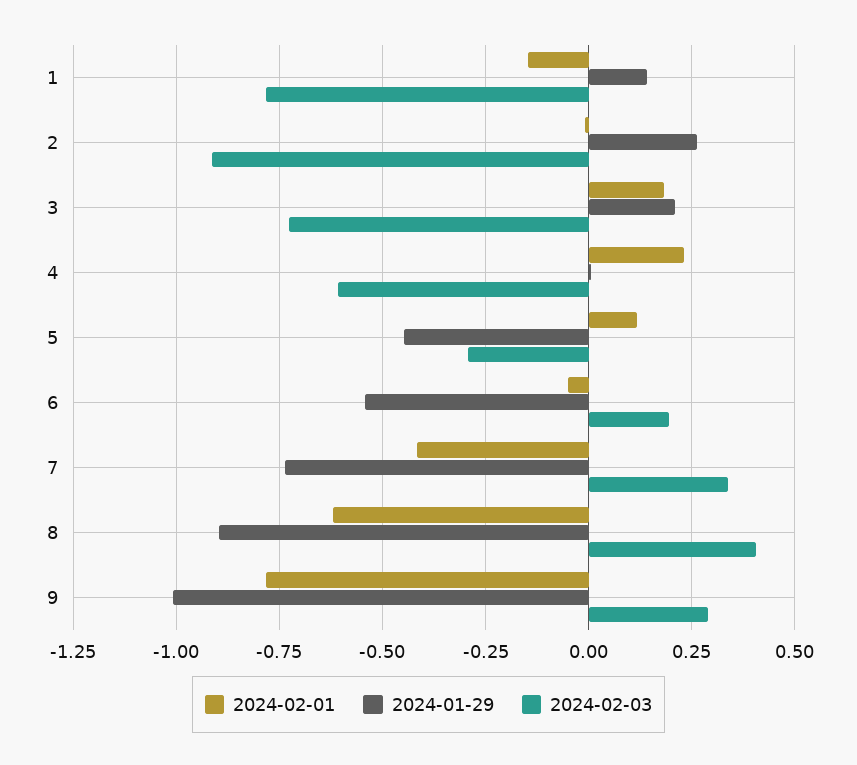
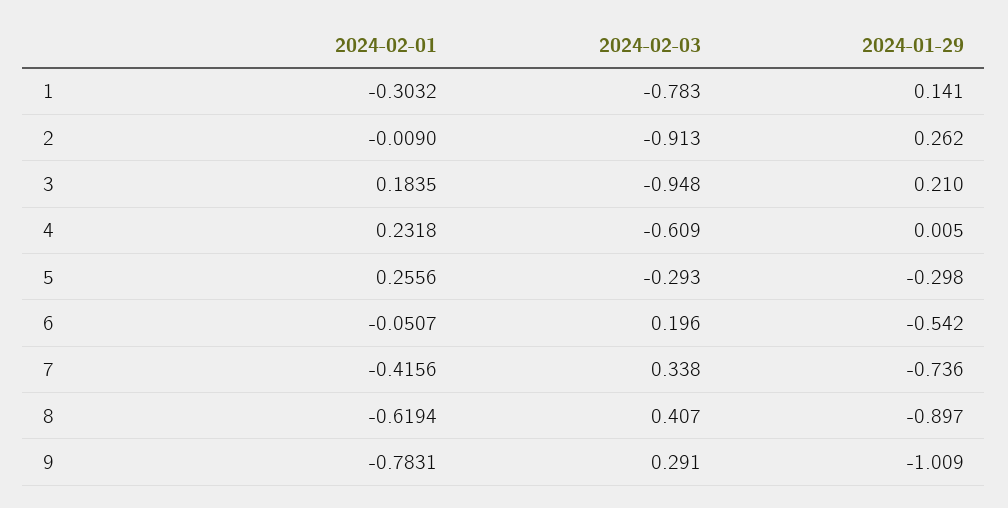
2024-02-01, 1: -0.15 -> -0.3032
2024-02-03, 3: -0.725 -> -0.948
2024-02-01, 5: 0.125 -> 0.2556
2024-01-29, 5: -0.45 -> -0.298

